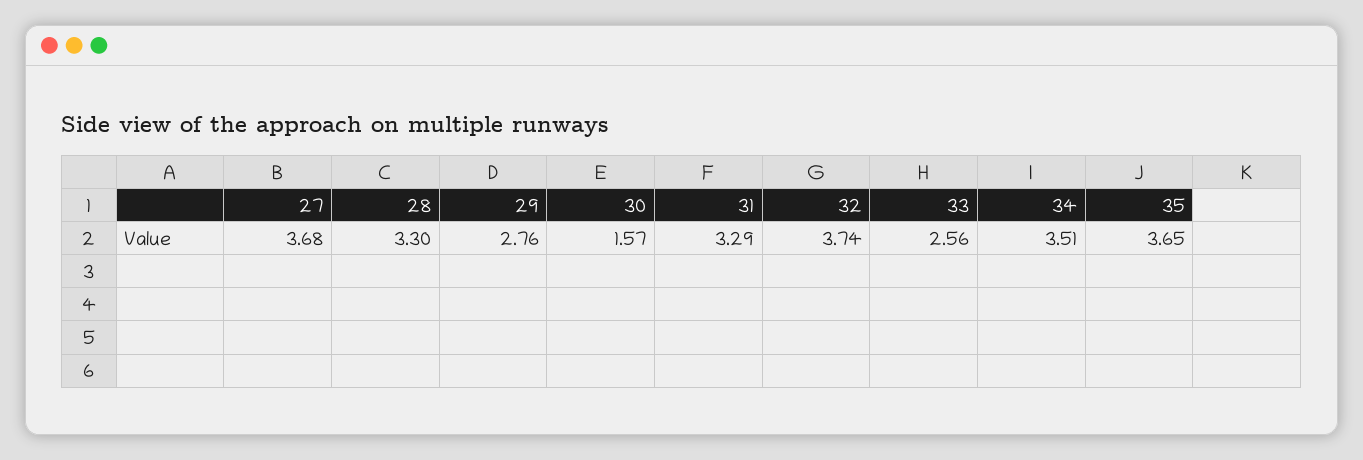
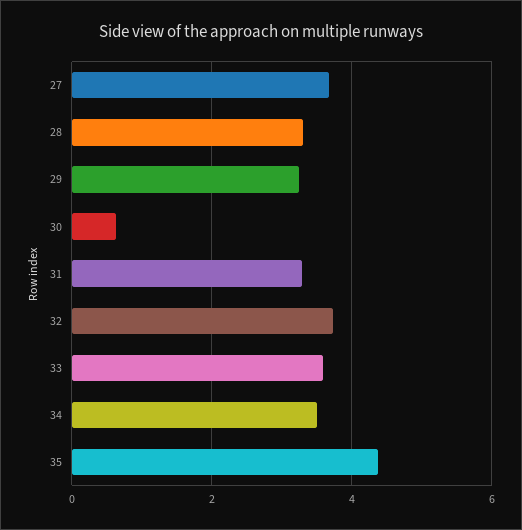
29: 2.76 -> 3.2
30: 1.57 -> 0.6
33: 2.56 -> 3.6
35: 3.65 -> 4.4

